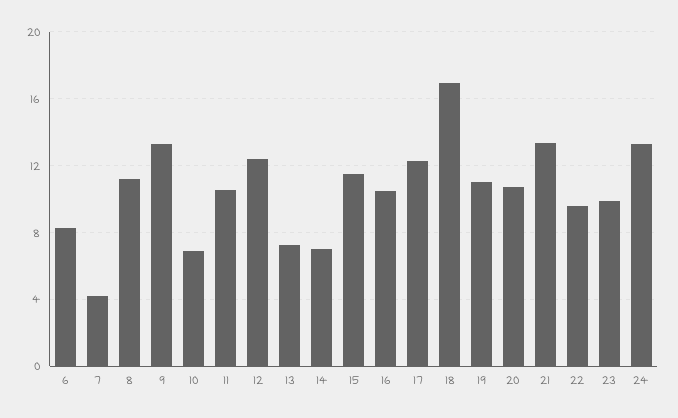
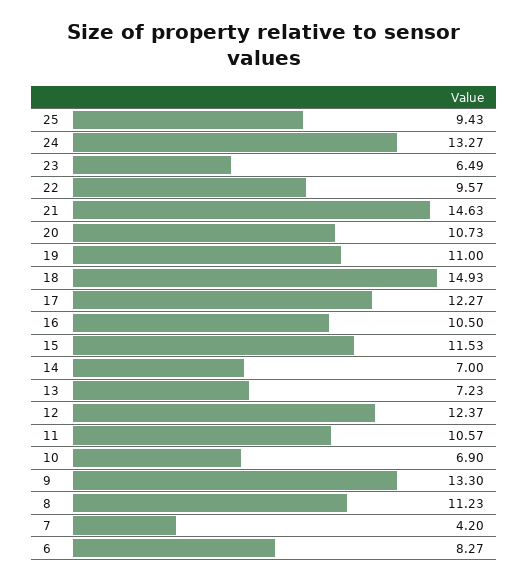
18: 17 -> 14.93
21: 13.5 -> 14.63
23: 10 -> 6.49
25: none -> 9.43

